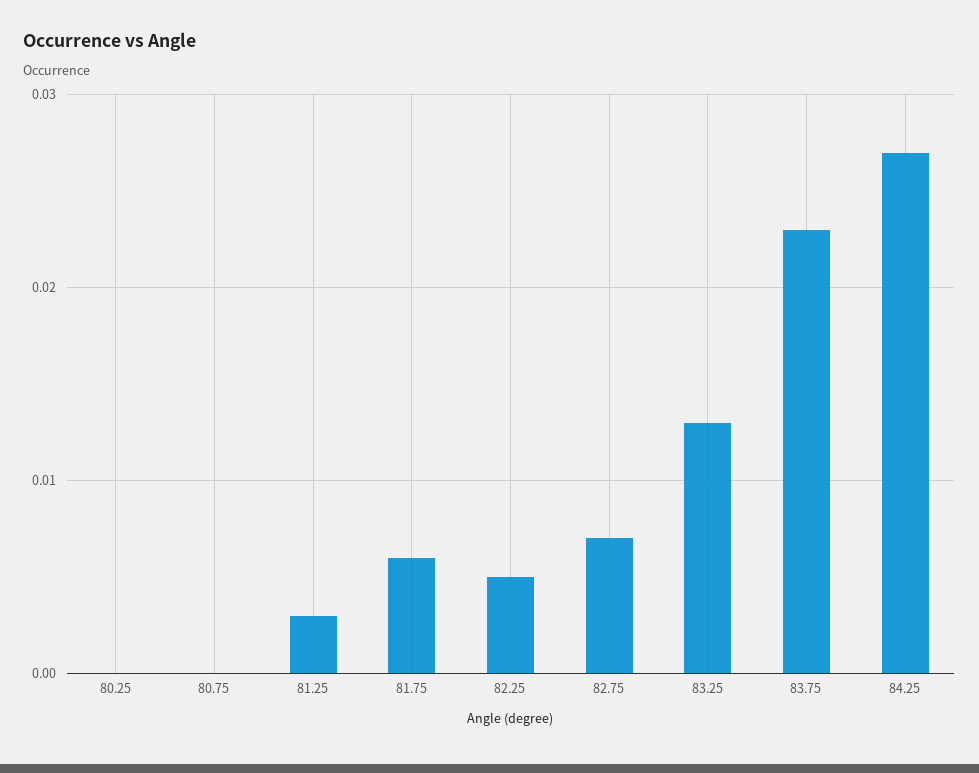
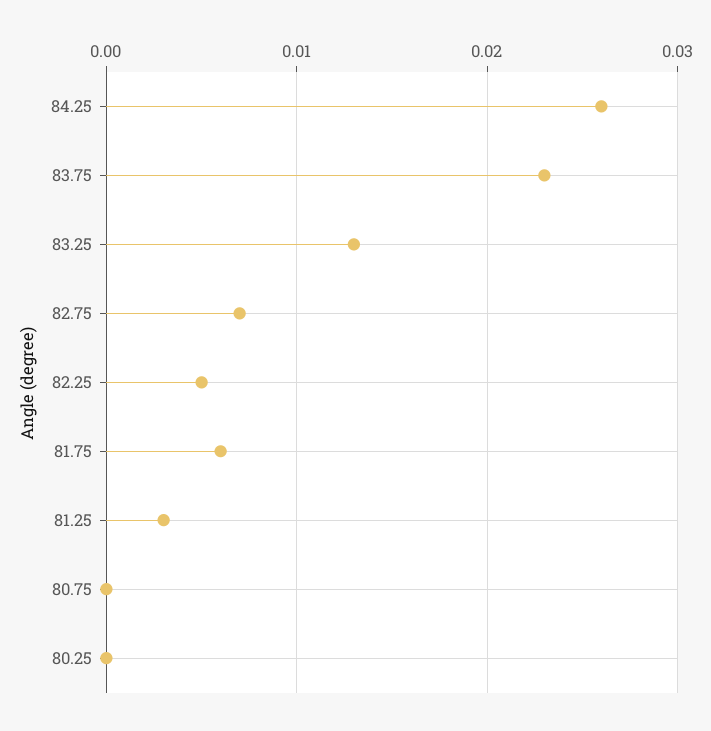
84.25: 0.027 -> 0.026

